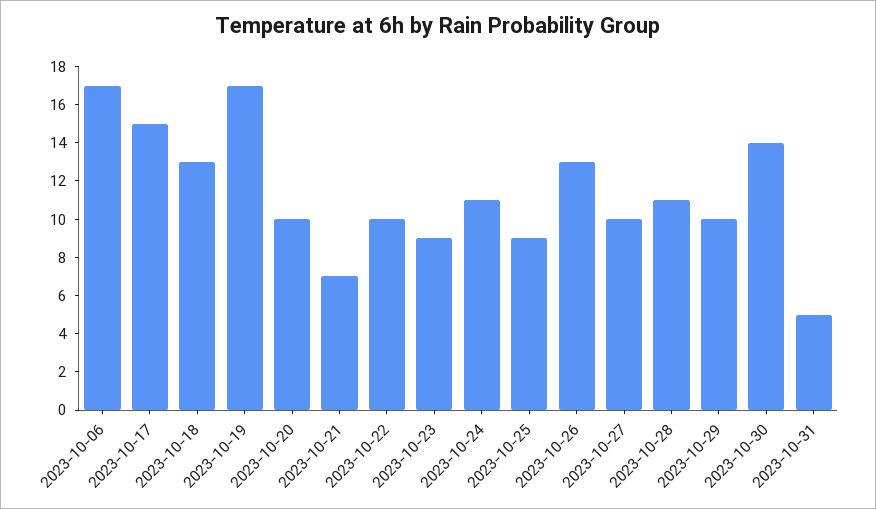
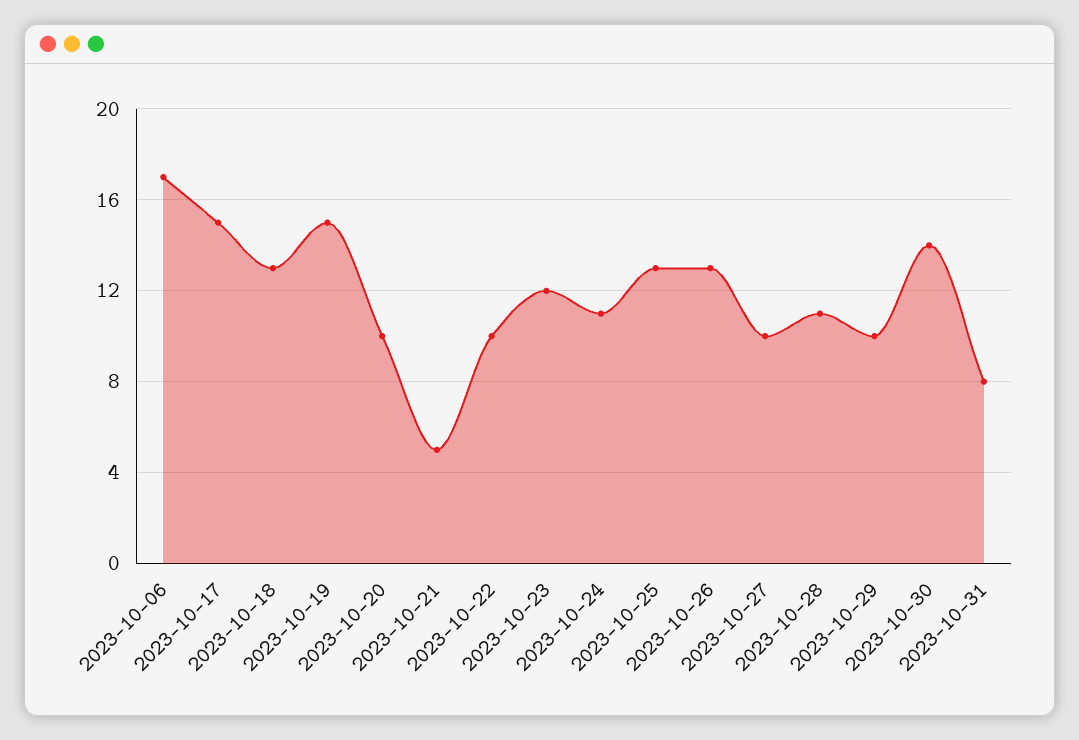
2023-10-19: 17 -> 15
2023-10-21: 7 -> 5
2023-10-23: 9 -> 12
2023-10-25: 9 -> 13
2023-10-31: 5 -> 8

